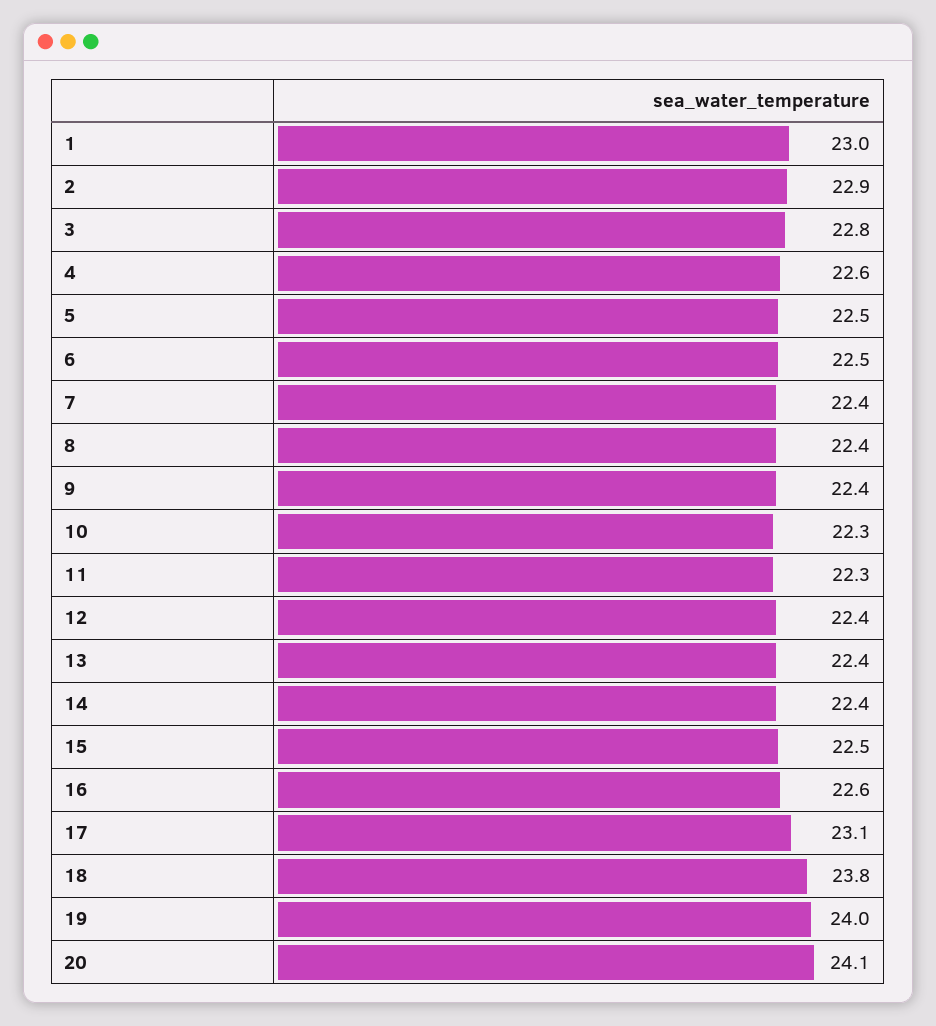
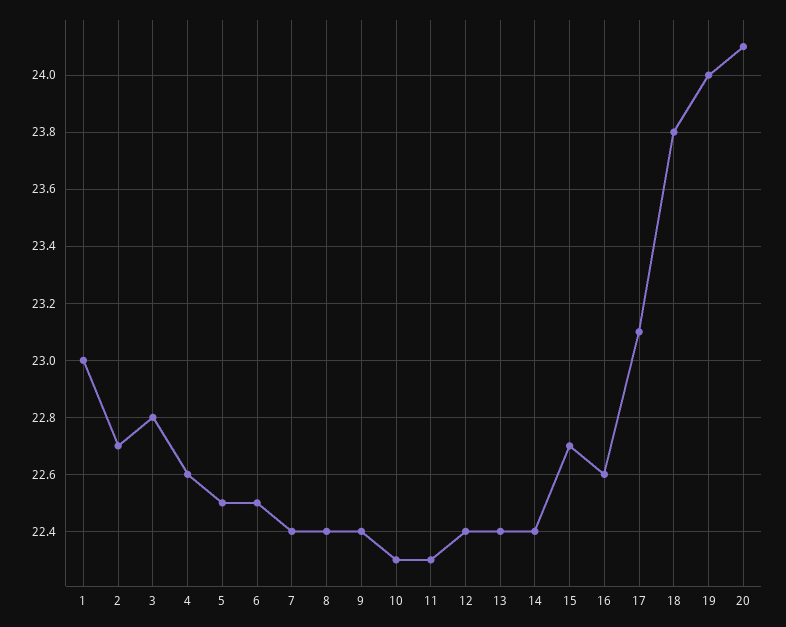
2: 22.9 -> 22.7
15: 22.5 -> 22.7

